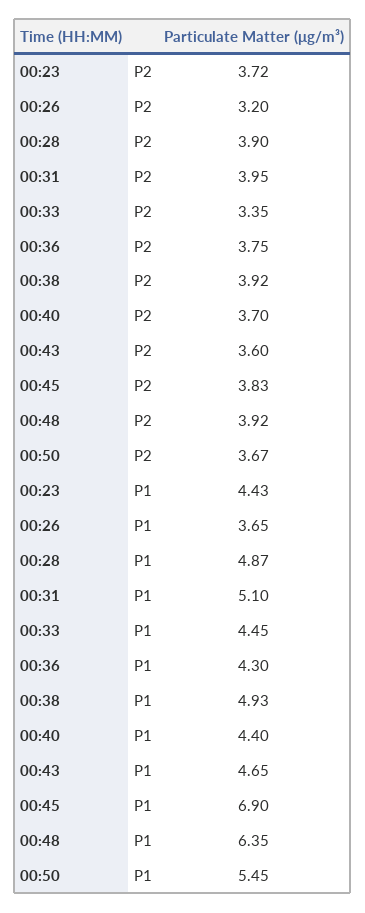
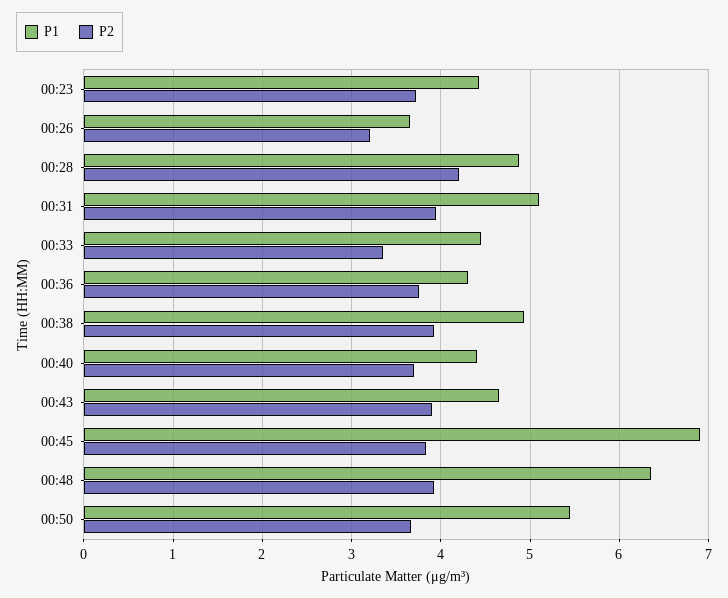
P2, 00:28: 3.9 -> 4.2
P2, 00:43: 3.6 -> 3.9

